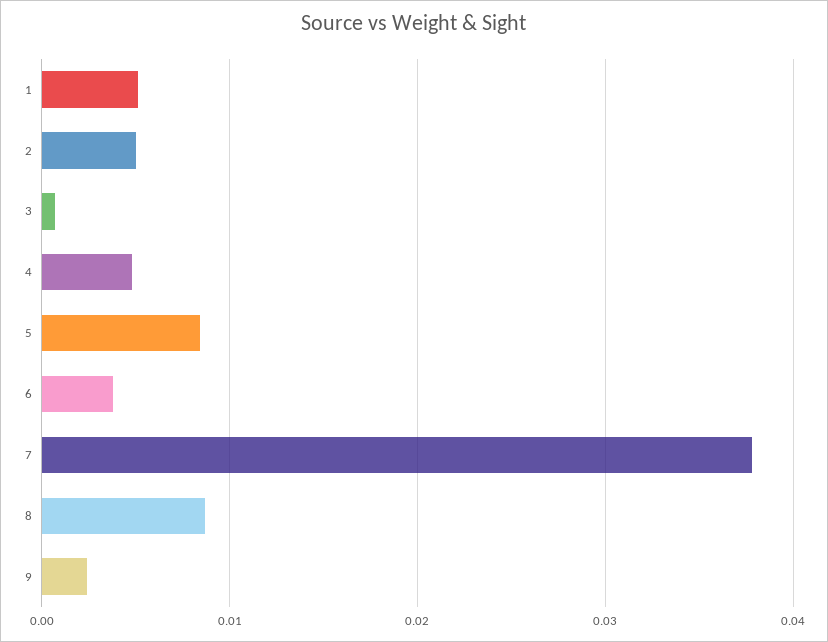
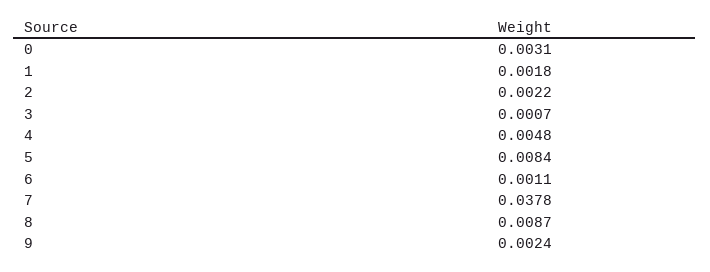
1: 0.005 -> 0.0018
2: 0.005 -> 0.0022
6: 0.004 -> 0.0011
0: none -> 0.0031

